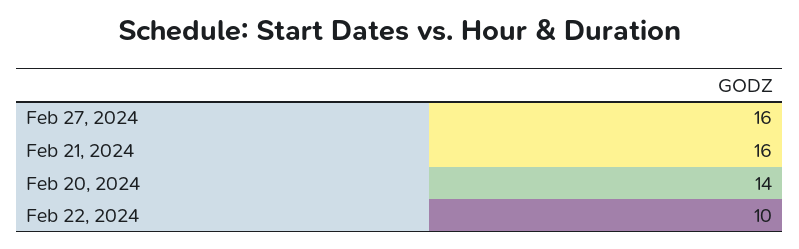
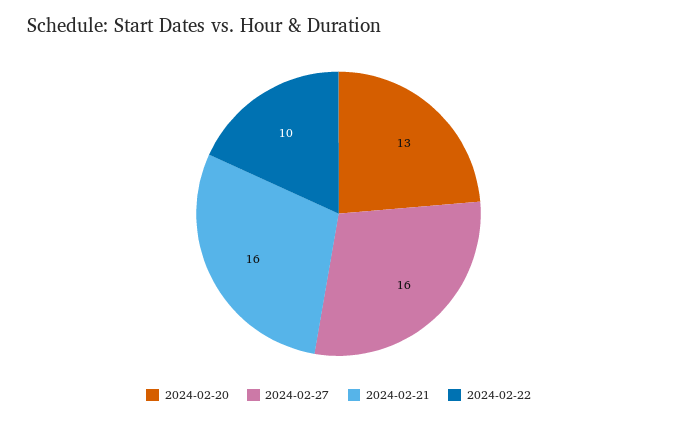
Feb 20, 2024: 14 -> 13

